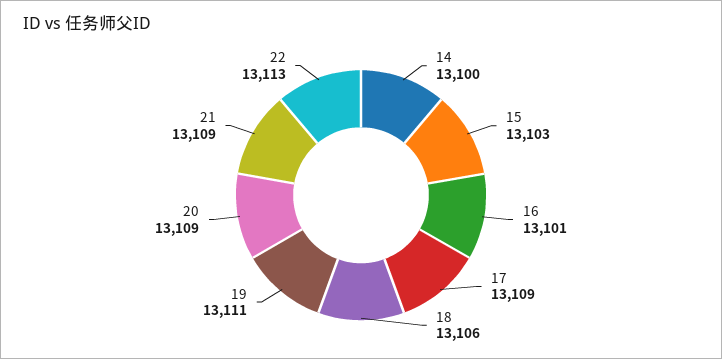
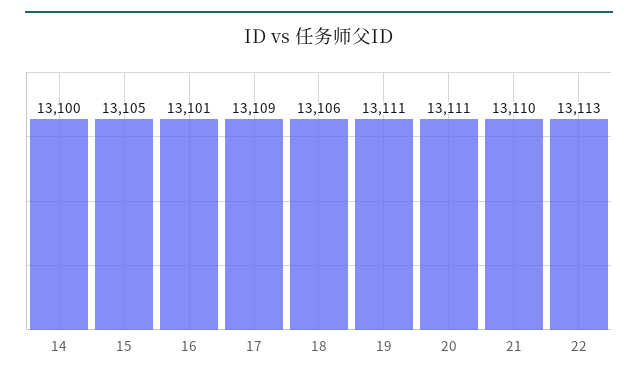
15: 13103 -> 13105
20: 13109 -> 13111
21: 13109 -> 13110

